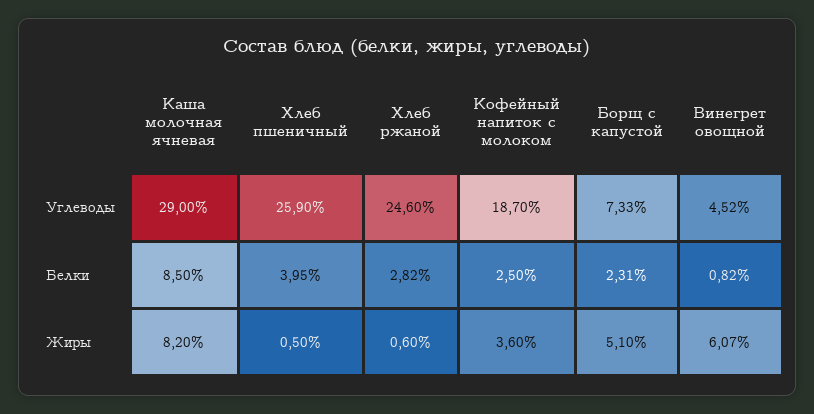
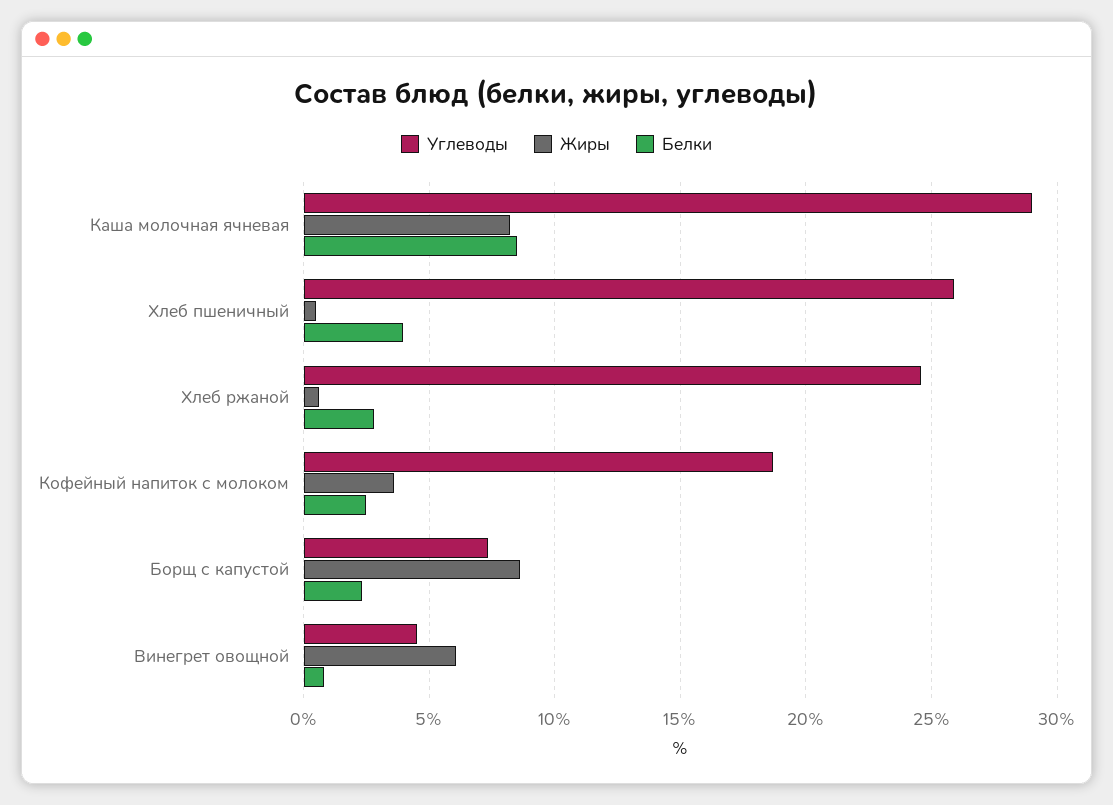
Жиры, Борщ с капустой: 5.1 -> 8.5

